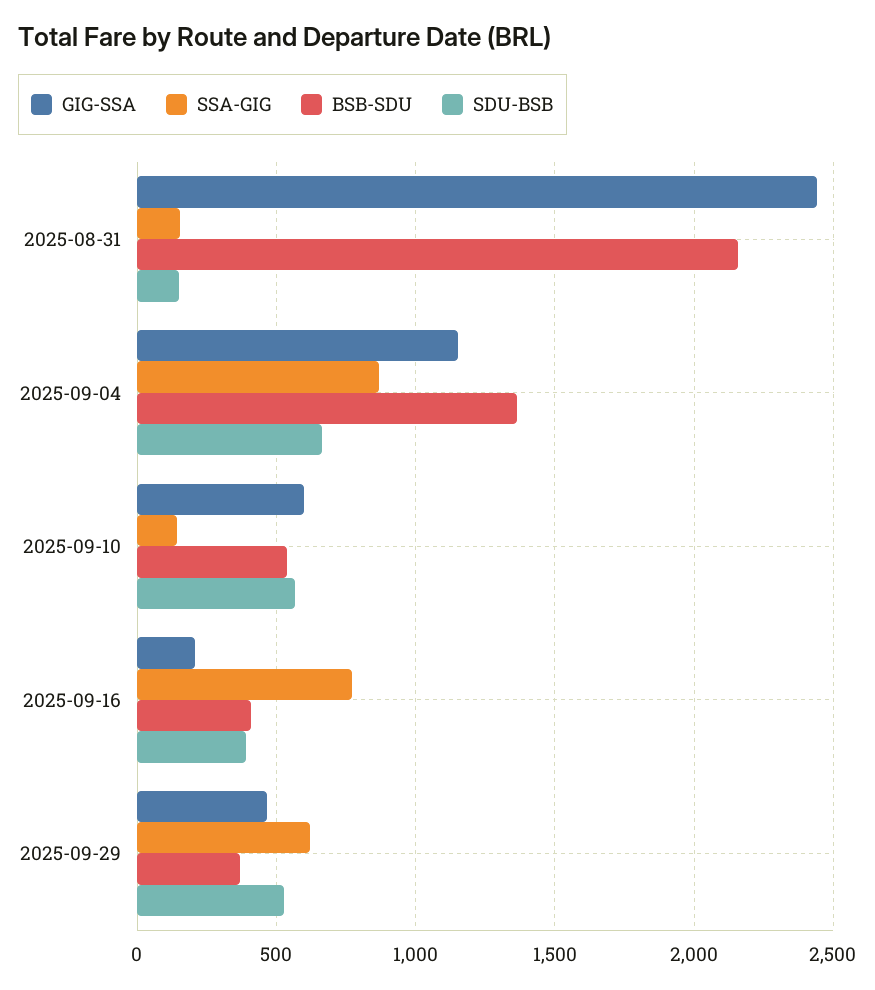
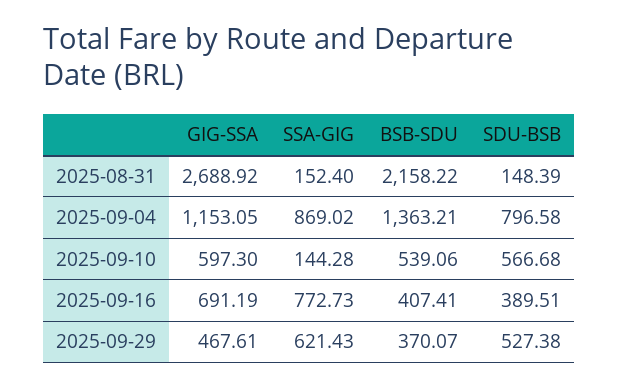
GIG-SSA, 2025-08-31: 2450 -> 2688.92
SDU-BSB, 2025-09-04: 650 -> 796.58
GIG-SSA, 2025-09-16: 200 -> 691.19

